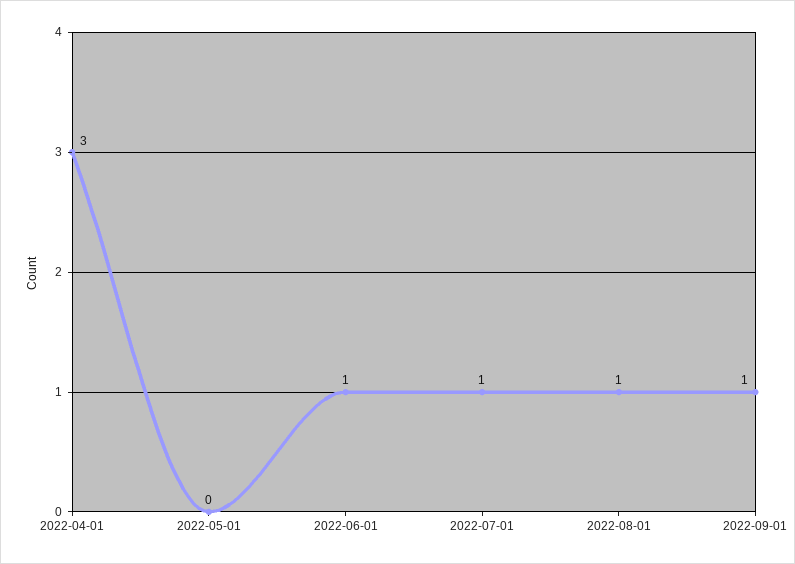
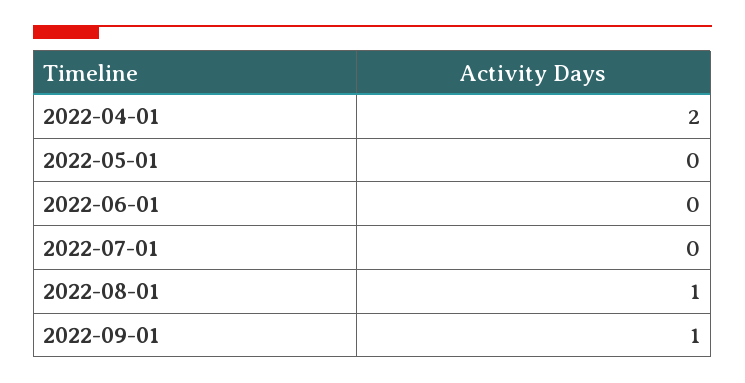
2022-04-01: 3 -> 2
2022-06-01: 1 -> 0
2022-07-01: 1 -> 0

